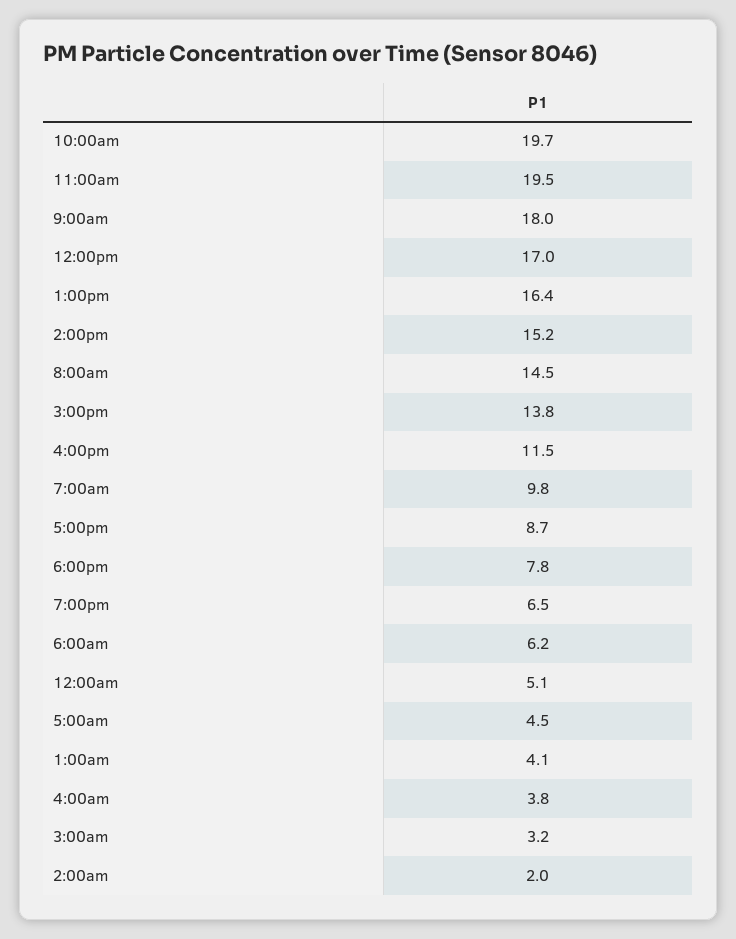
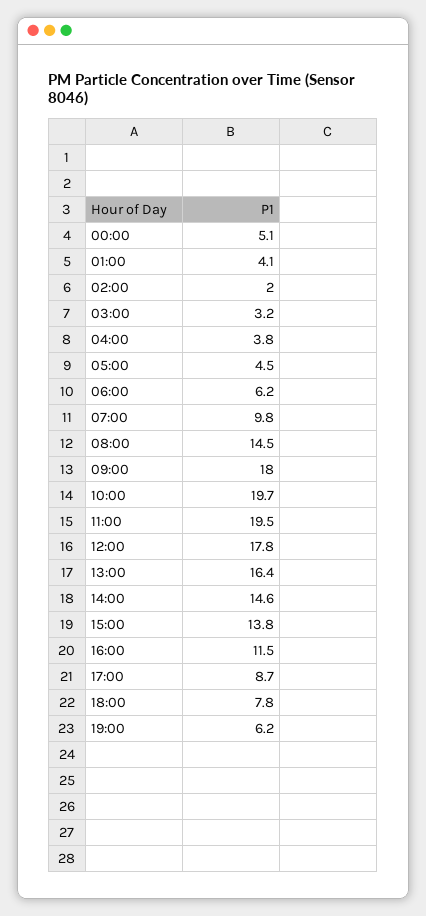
12:00pm: 17 -> 17.8
2:00pm: 15.2 -> 14.6
7:00pm: 6.5 -> 6.2

